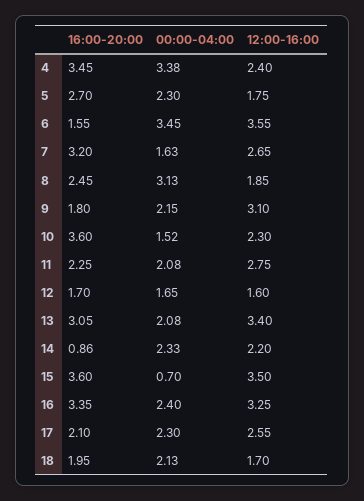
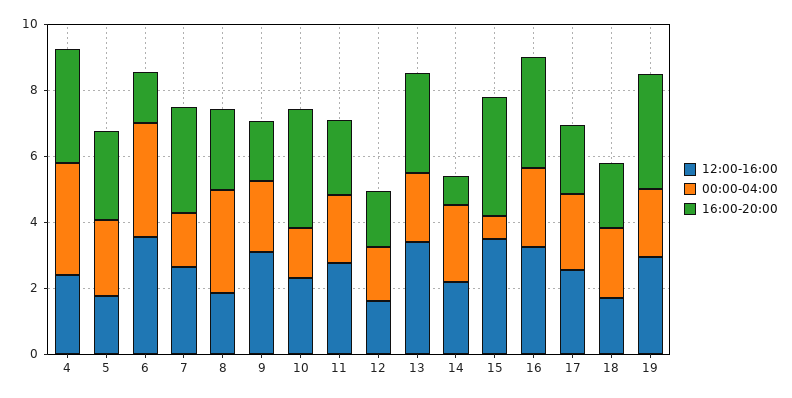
12:00-16:00, 19: none -> 3
00:00-04:00, 19: none -> 2
16:00-20:00, 19: none -> 3.5

